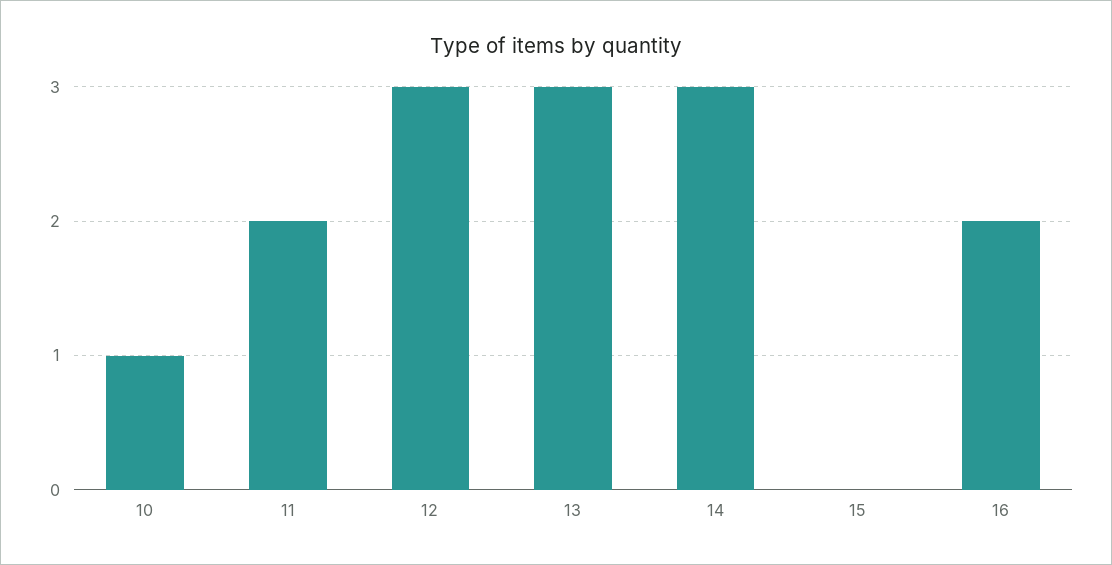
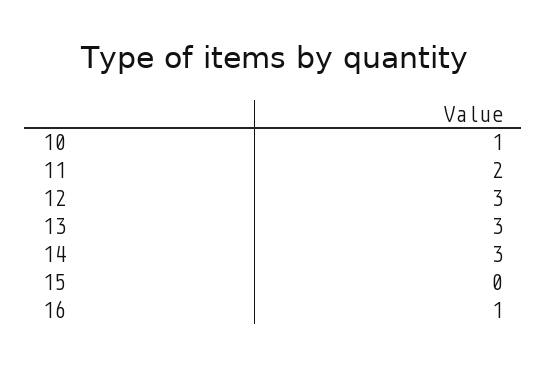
16: 2 -> 1

